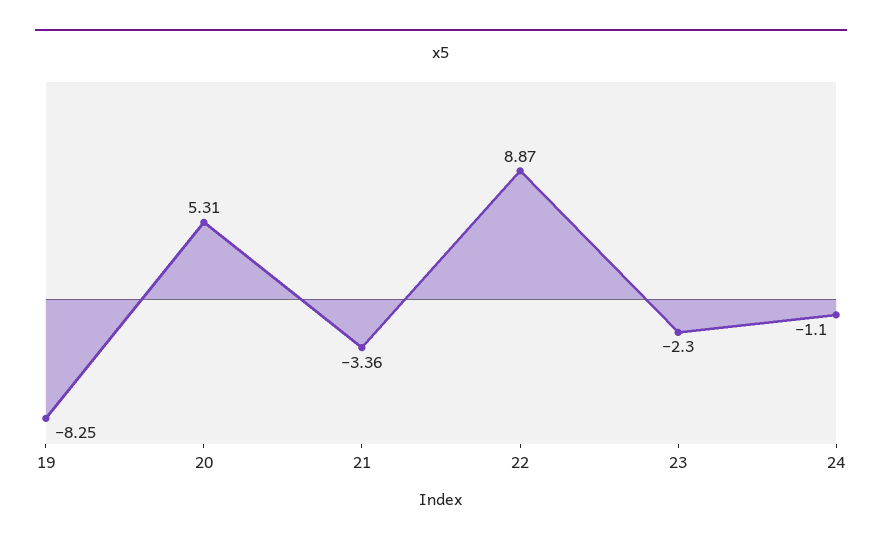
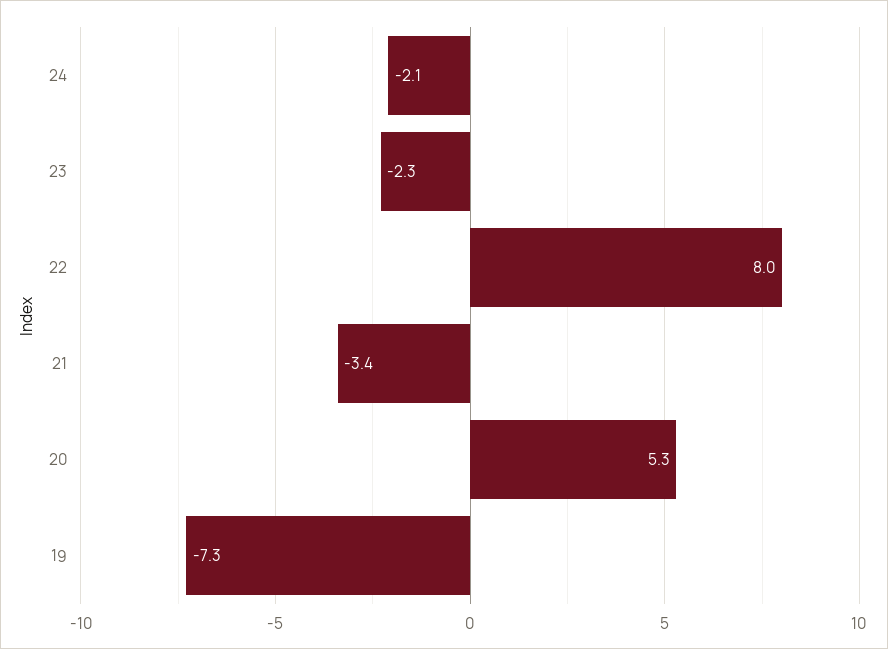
19: -8.25 -> -7.3
22: 8.87 -> 8
24: -1.1 -> -2.1

